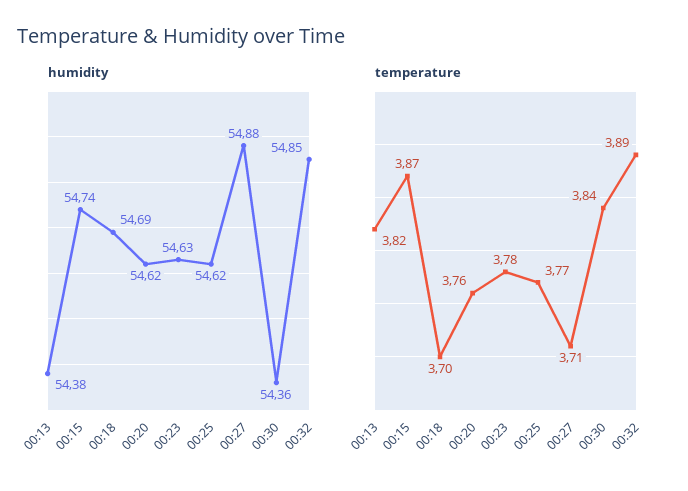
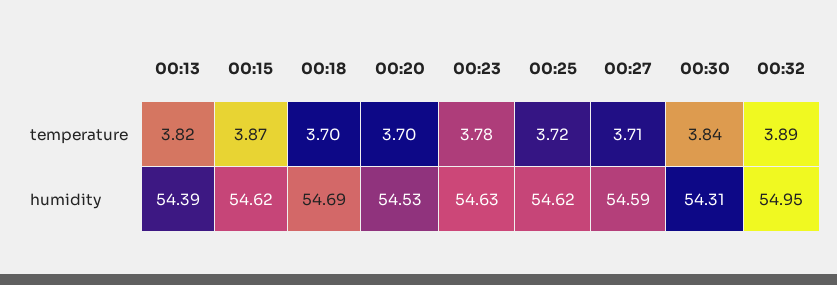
humidity, 00:13: 54.38 -> 54.39
humidity, 00:15: 54.74 -> 54.62
humidity, 00:20: 54.62 -> 54.53
humidity, 00:27: 54.88 -> 54.59
humidity, 00:30: 54.36 -> 54.31
humidity, 00:32: 54.85 -> 54.95
temperature, 00:20: 3.76 -> 3.7
temperature, 00:25: 3.77 -> 3.72

